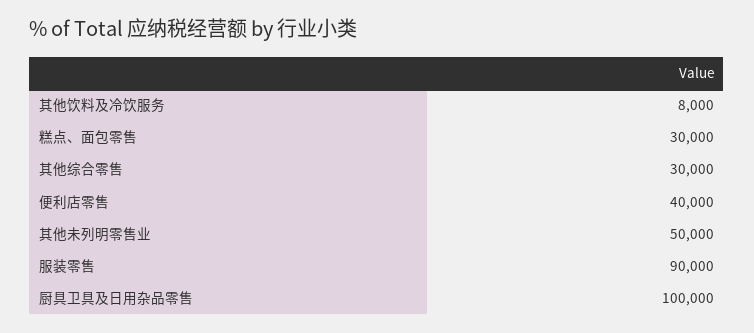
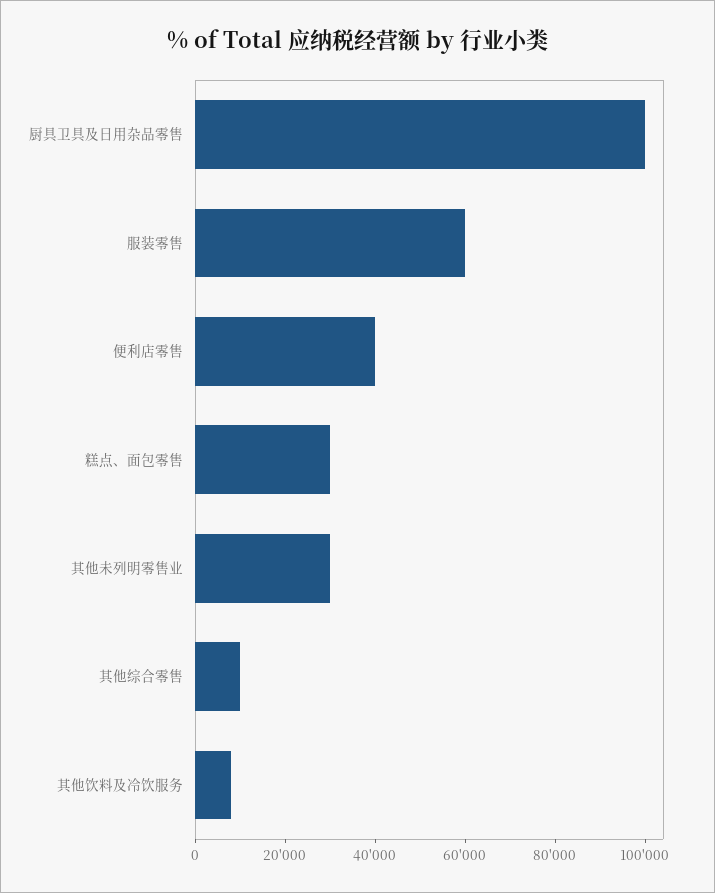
其他综合零售: 30000 -> 10000
其他未列明零售业: 50000 -> 30000
服装零售: 90000 -> 60000

